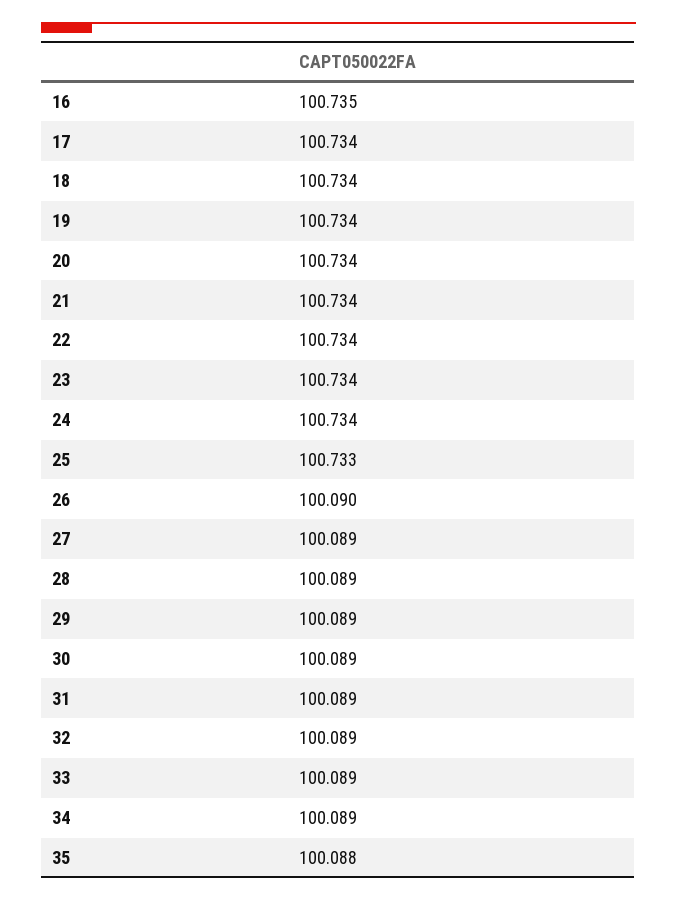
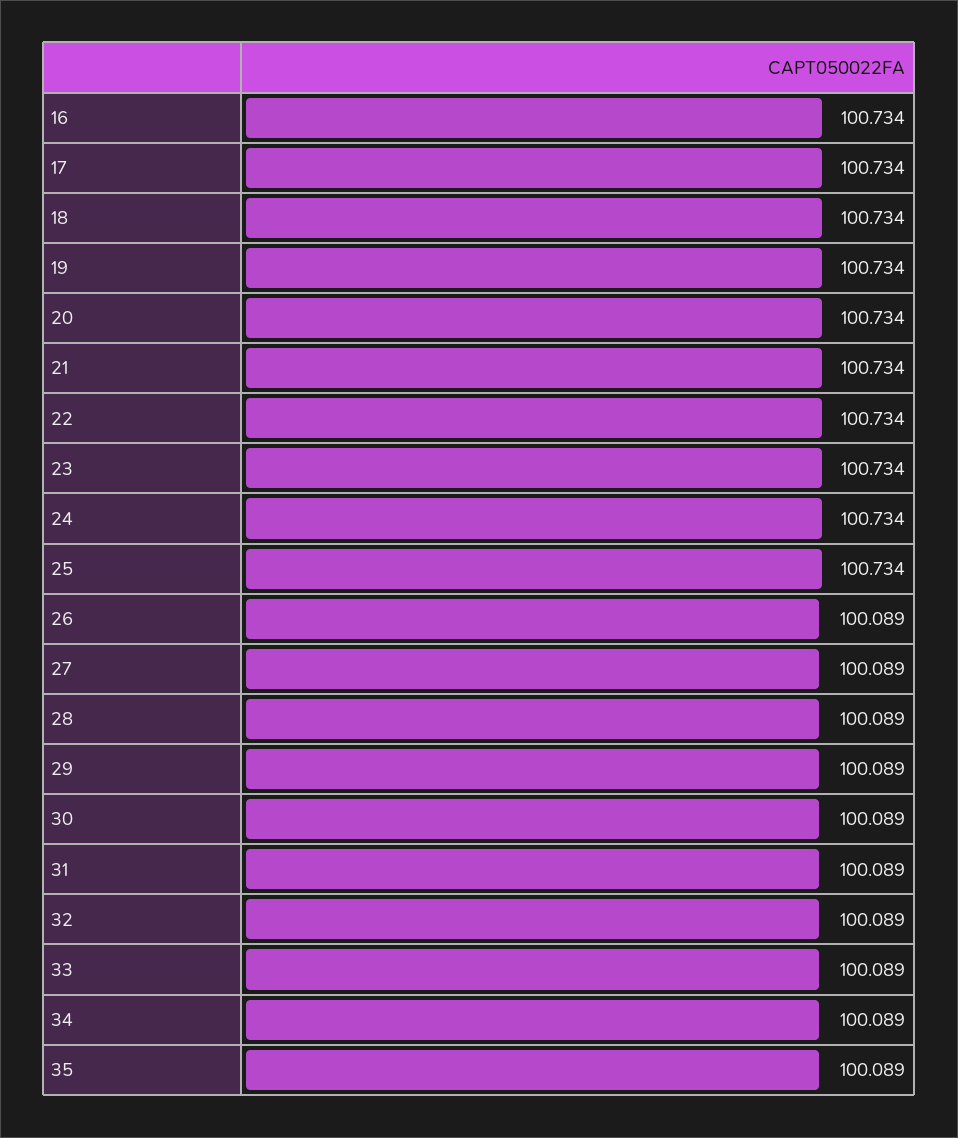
16: 100.735 -> 100.734
25: 100.733 -> 100.734
26: 100.09 -> 100.089
35: 100.088 -> 100.089

